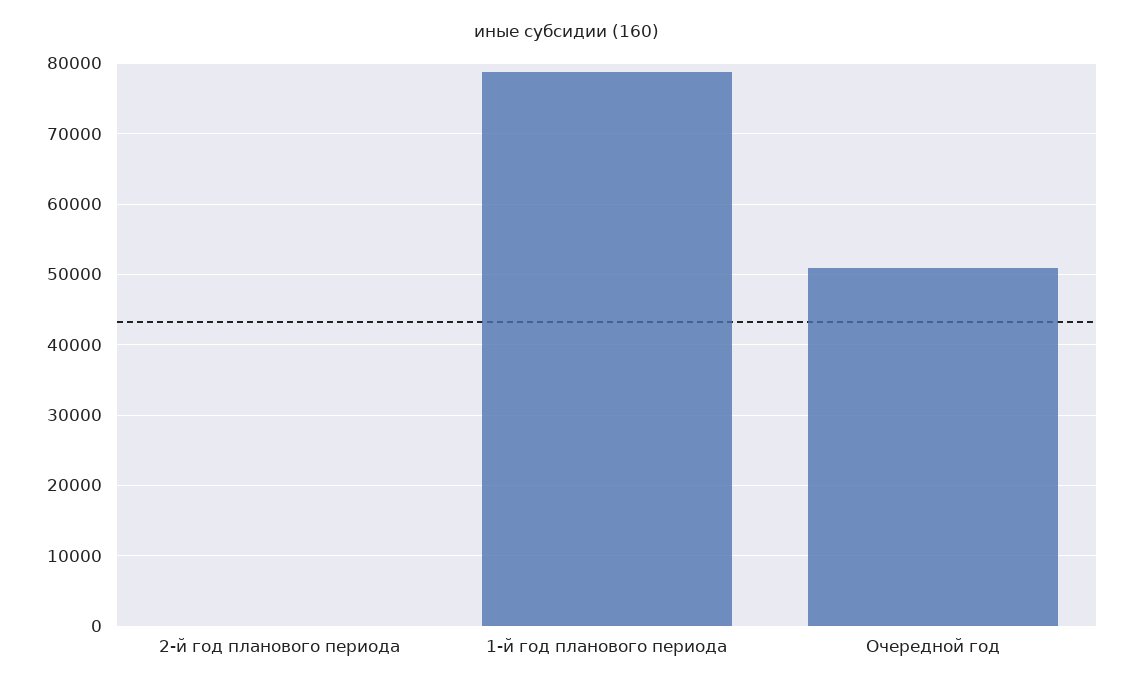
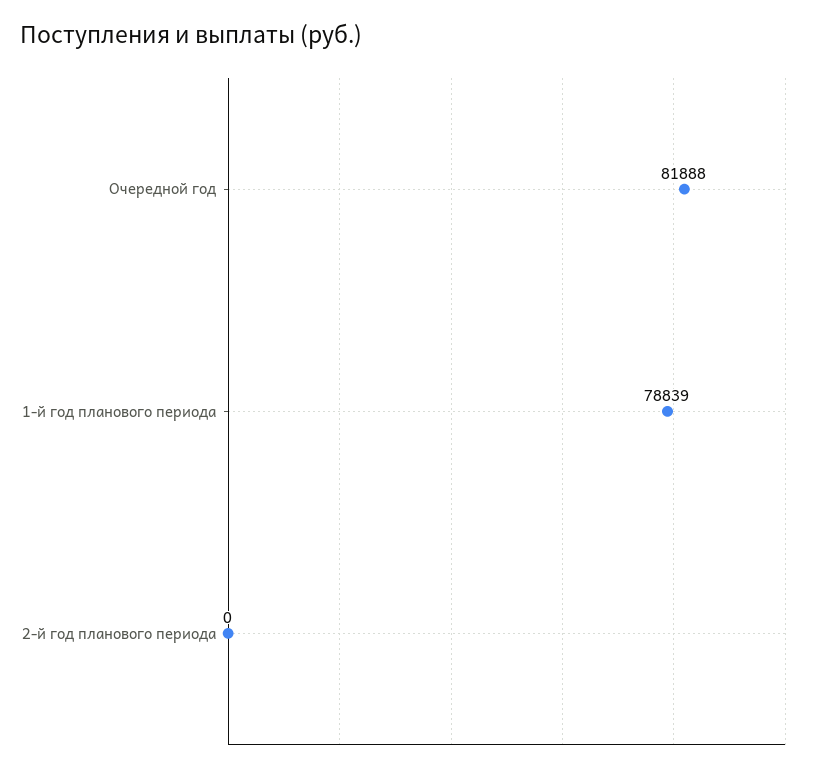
Очередной год: 51000 -> 81888

